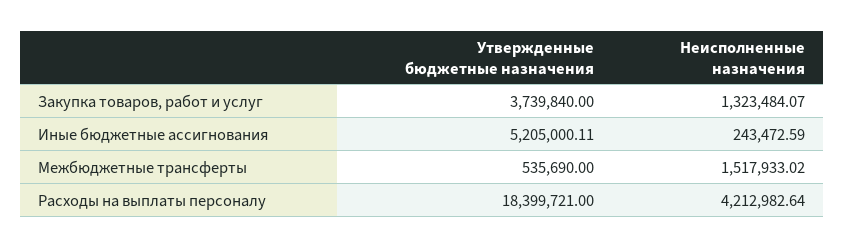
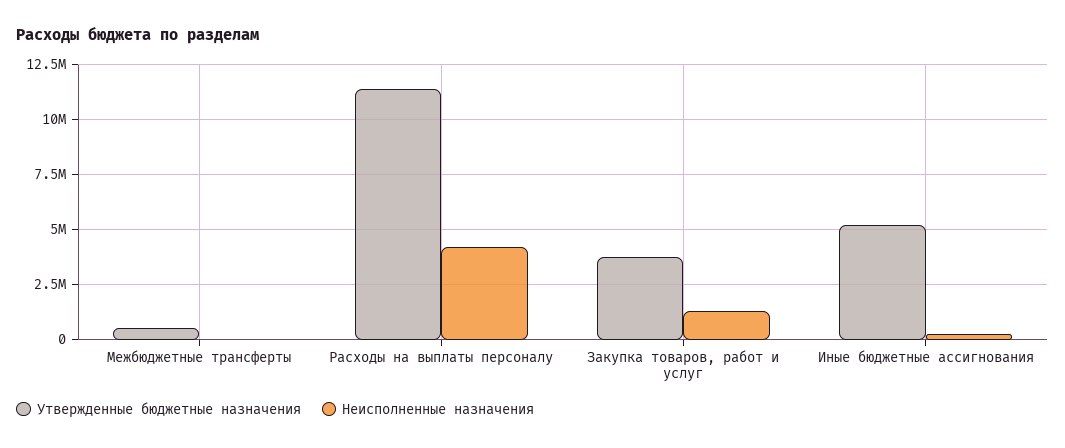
Неисполненные назначения, Межбюджетные трансферты: 1517933.02 -> 0
Утвержденные бюджетные назначения, Расходы на выплаты персоналу: 18399721 -> 11500000

